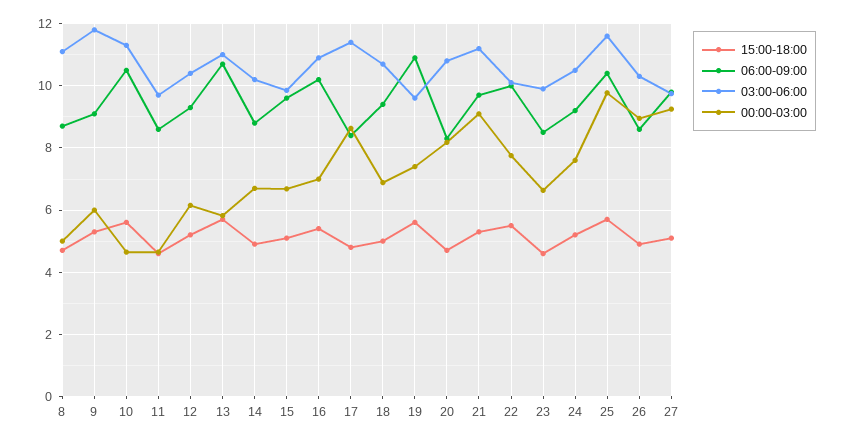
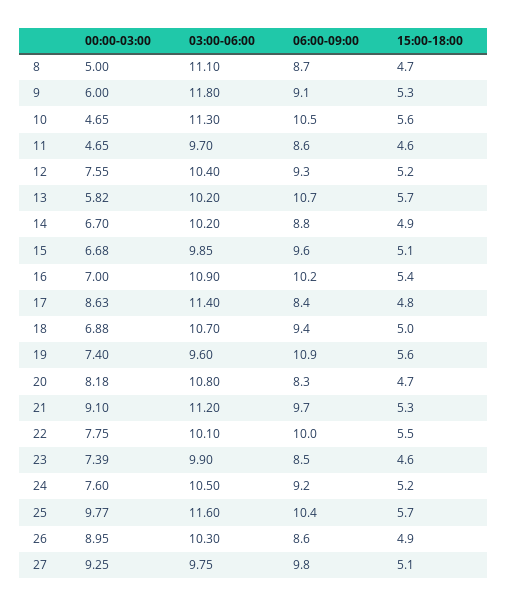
00:00-03:00, 12: 6.2 -> 7.55
03:00-06:00, 13: 11 -> 10.2
00:00-03:00, 23: 6.6 -> 7.39

